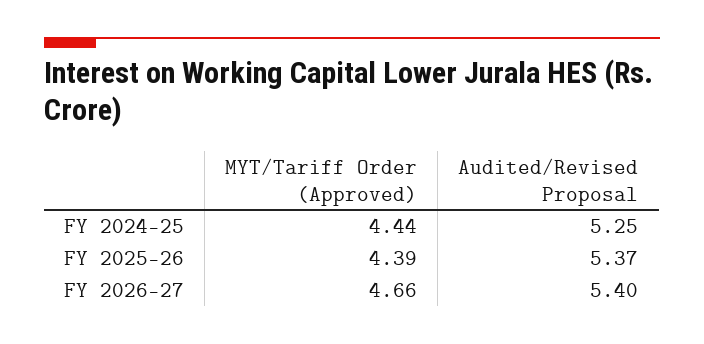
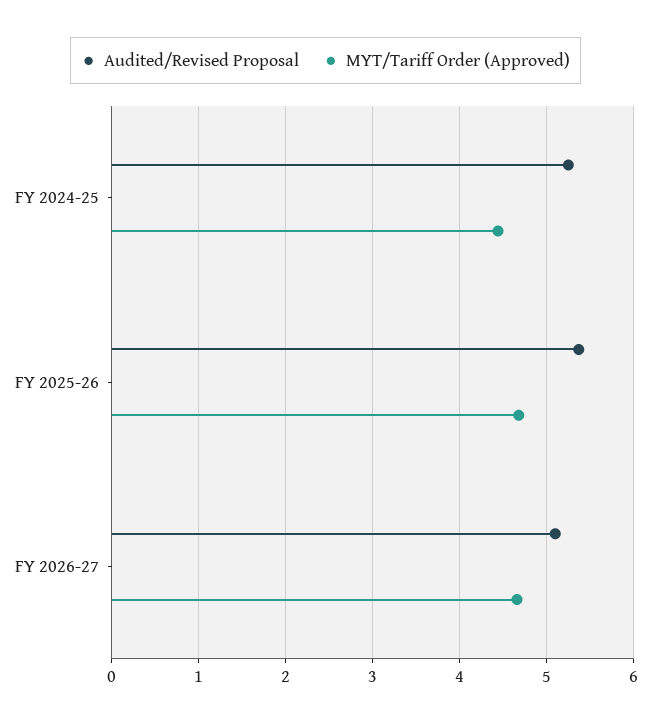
MYT/Tariff Order (Approved), FY 2025-26: 4.39 -> 4.7
Audited/Revised Proposal, FY 2026-27: 5.4 -> 5.1

